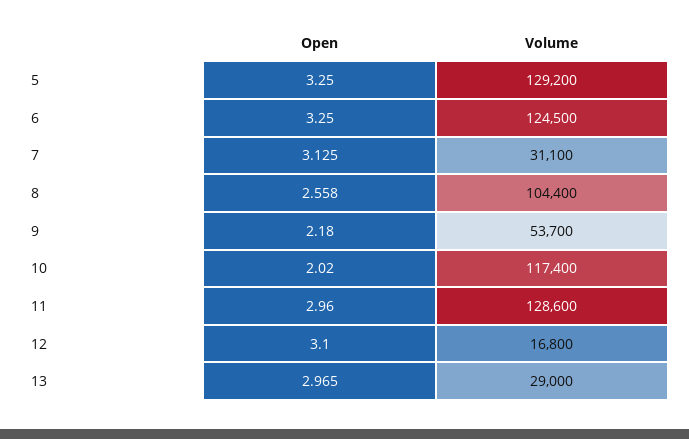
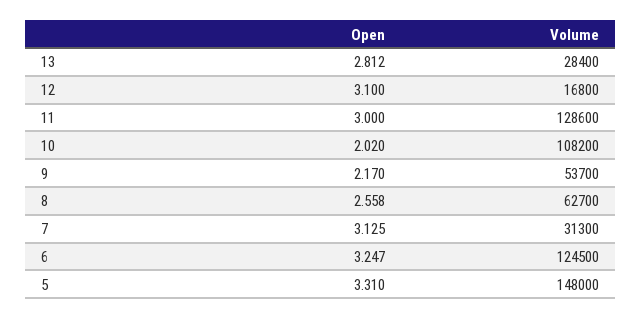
Open, 5: 3.25 -> 3.31
Volume, 5: 129200 -> 148000
Open, 6: 3.25 -> 3.247
Volume, 7: 31100 -> 31300
Volume, 8: 104400 -> 62700
Open, 9: 2.18 -> 2.17
Volume, 10: 117400 -> 108200
Open, 11: 2.96 -> 3
Open, 13: 2.965 -> 2.812
Volume, 13: 29000 -> 28400

